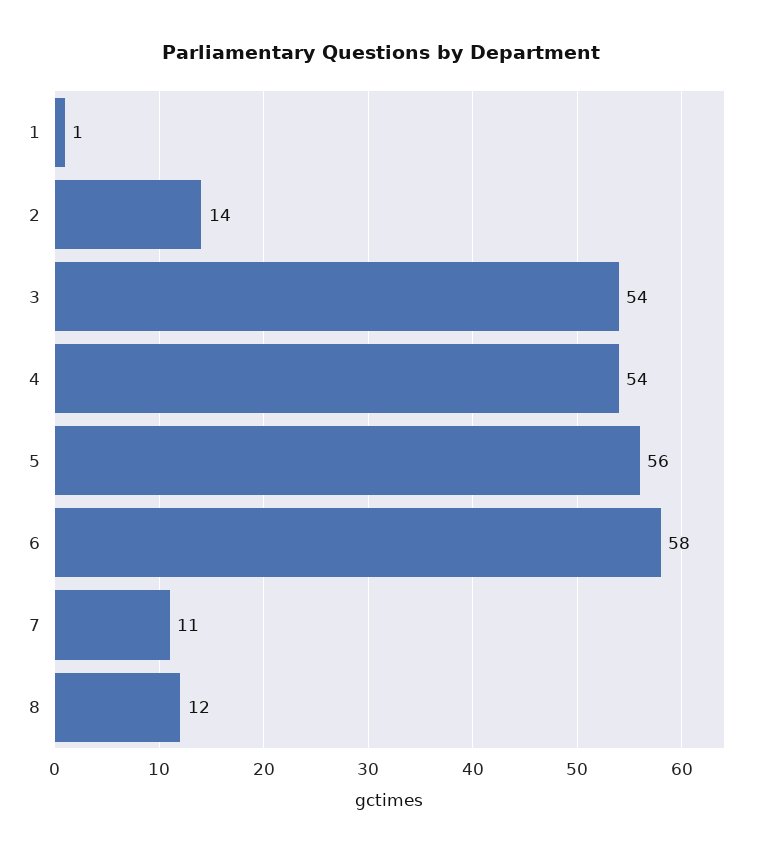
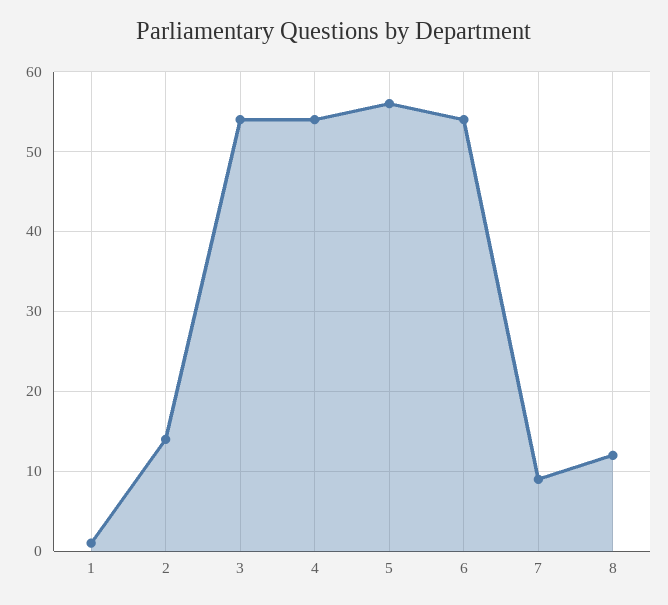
6: 58 -> 54
7: 11 -> 9

